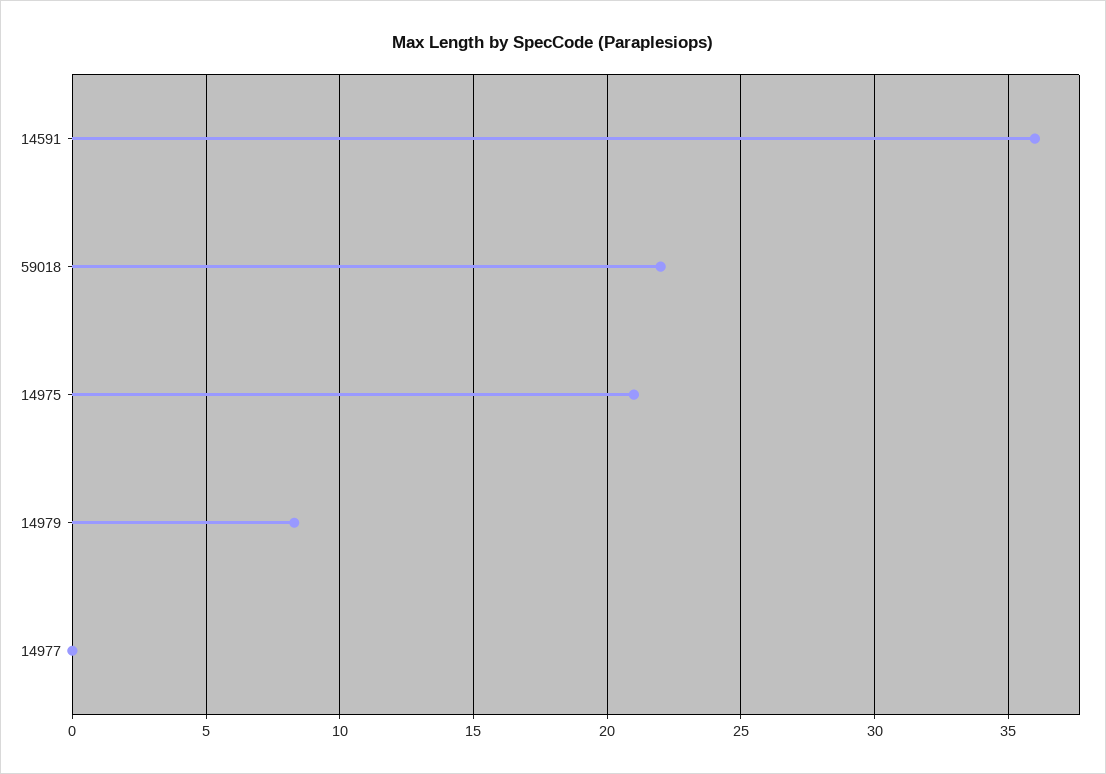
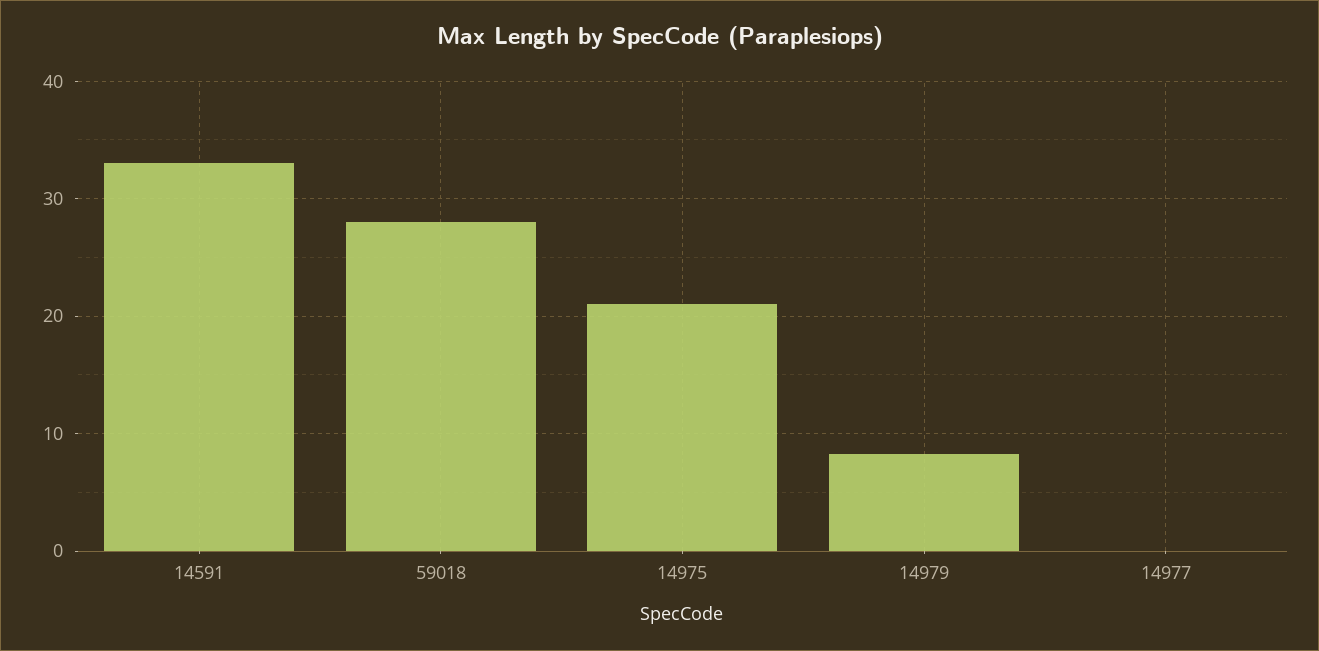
14591: 36 -> 33
59018: 22 -> 28

